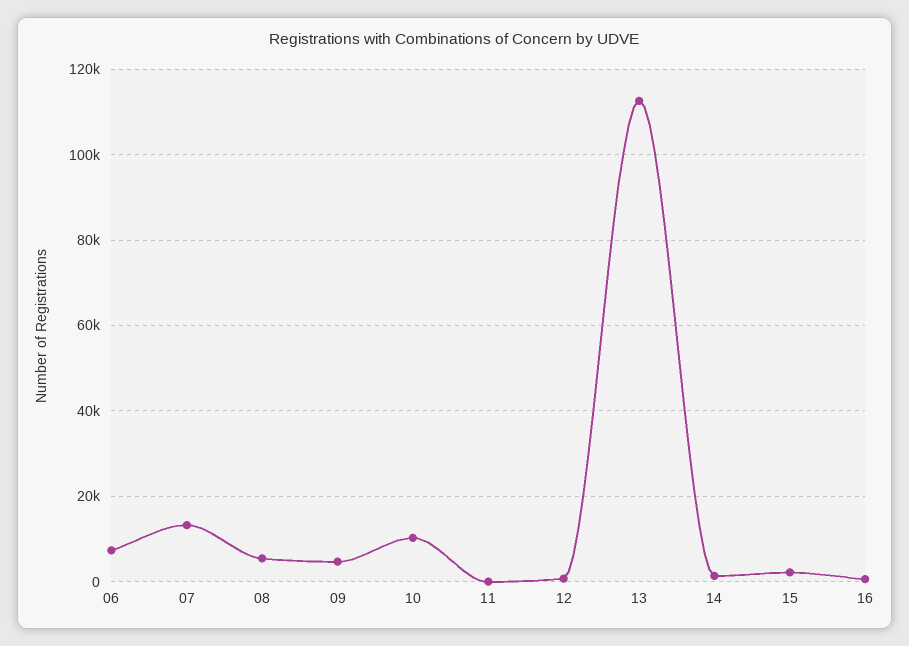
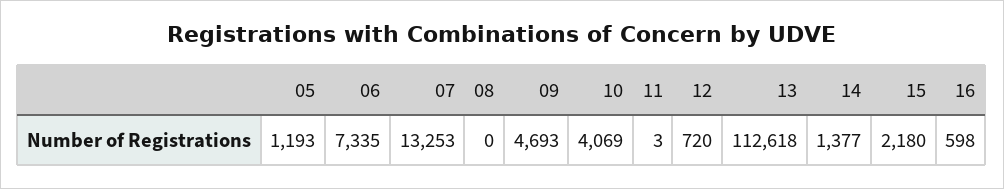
08: 6000 -> 0
10: 10000 -> 4069
05: none -> 1193

